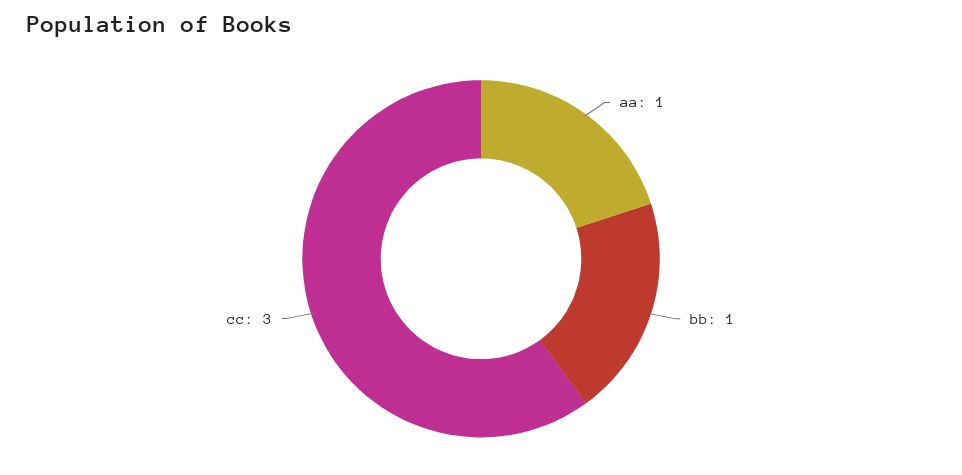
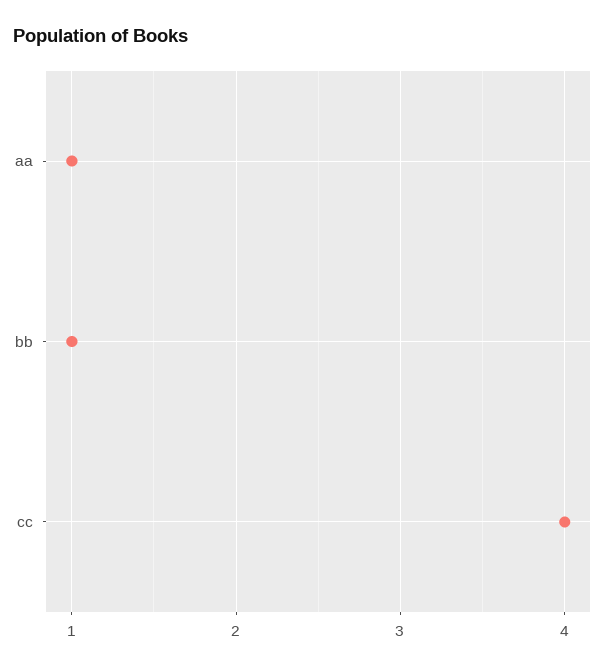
cc: 3 -> 4

